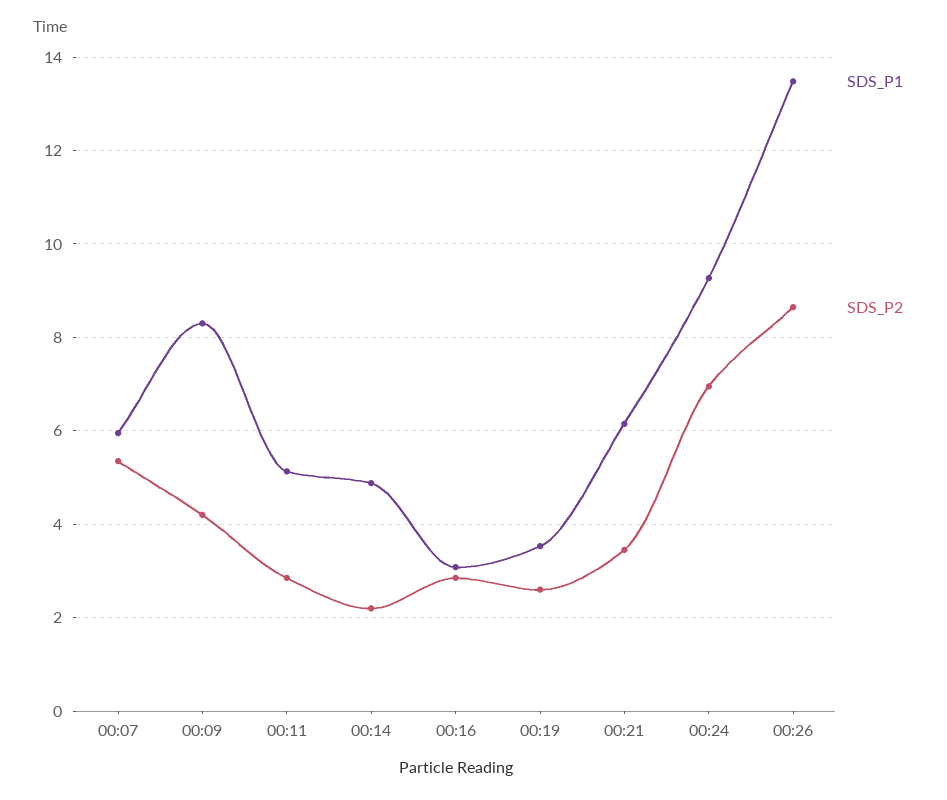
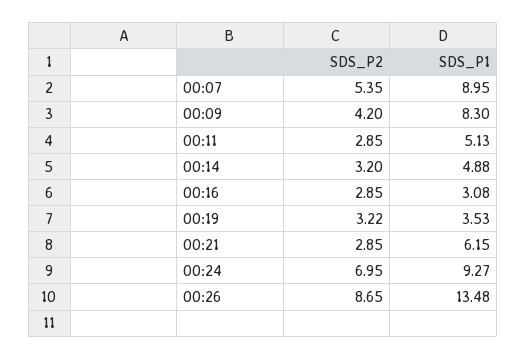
SDS_P1, 00:07: 6 -> 8.95
SDS_P2, 00:14: 2.2 -> 3.2
SDS_P2, 00:19: 2.6 -> 3.22
SDS_P2, 00:21: 3.4 -> 2.85

